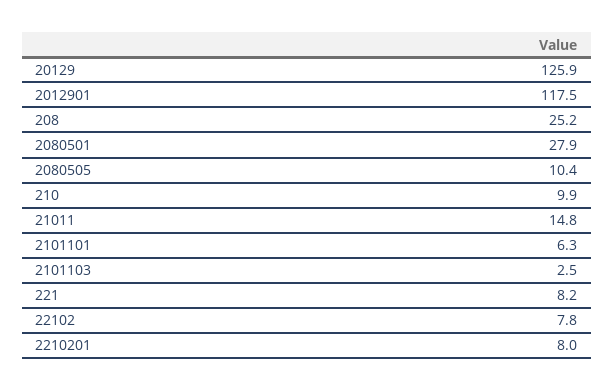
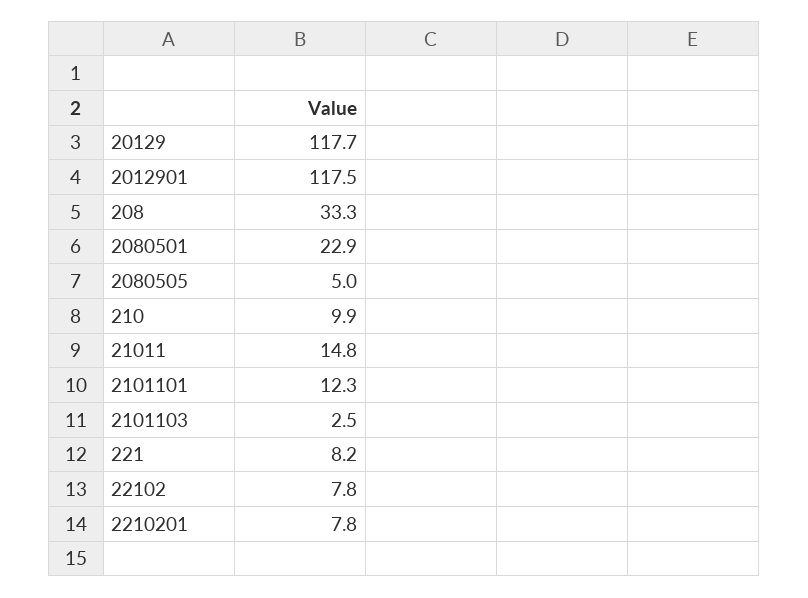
20129: 125.9 -> 117.7
208: 25.2 -> 33.3
2080501: 27.9 -> 22.9
2080505: 10.4 -> 5
2101101: 6.3 -> 12.3
2210201: 8 -> 7.8

